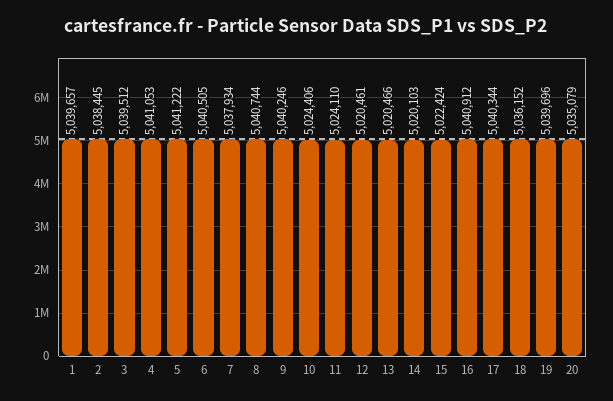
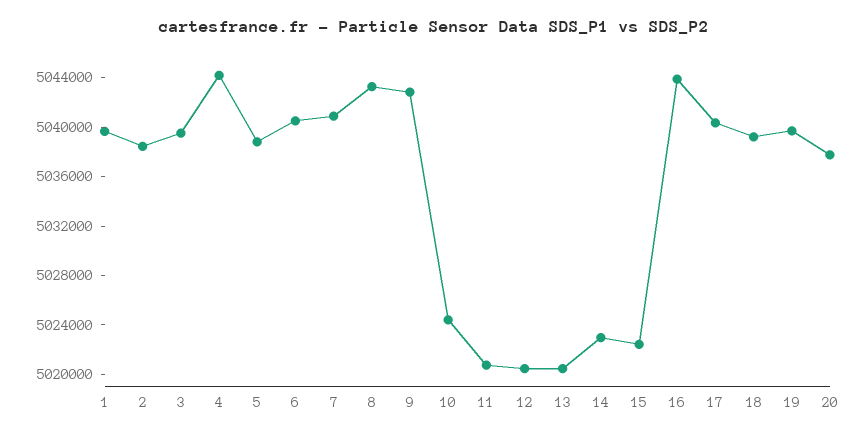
4: 5041053 -> 5044000
5: 5041222 -> 5039000
7: 5037934 -> 5041000
8: 5040744 -> 5043000
9: 5040246 -> 5043000
11: 5024110 -> 5021000
14: 5020103 -> 5023000
16: 5040912 -> 5044000
18: 5036152 -> 5039000
20: 5035079 -> 5038000

